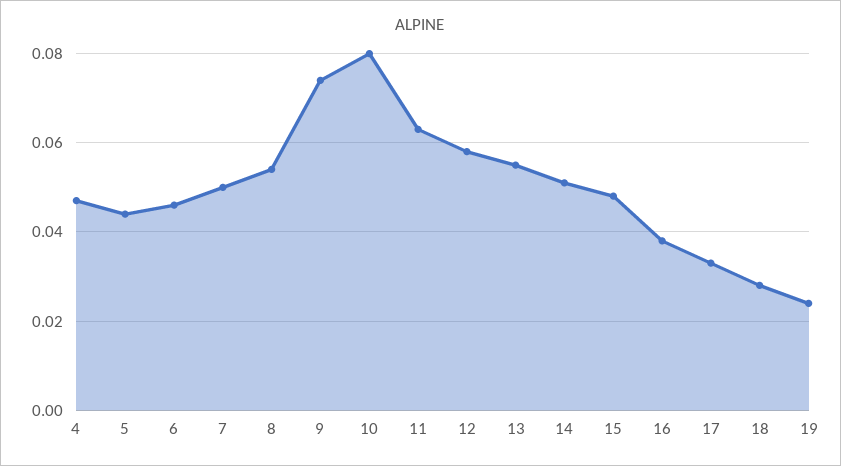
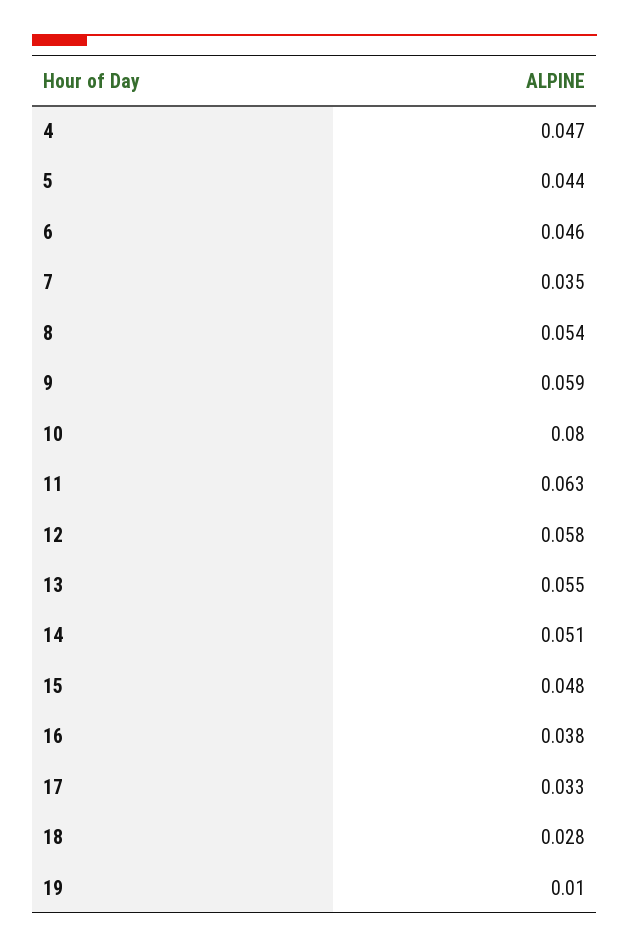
7: 0.05 -> 0.035
9: 0.075 -> 0.059
19: 0.025 -> 0.01

